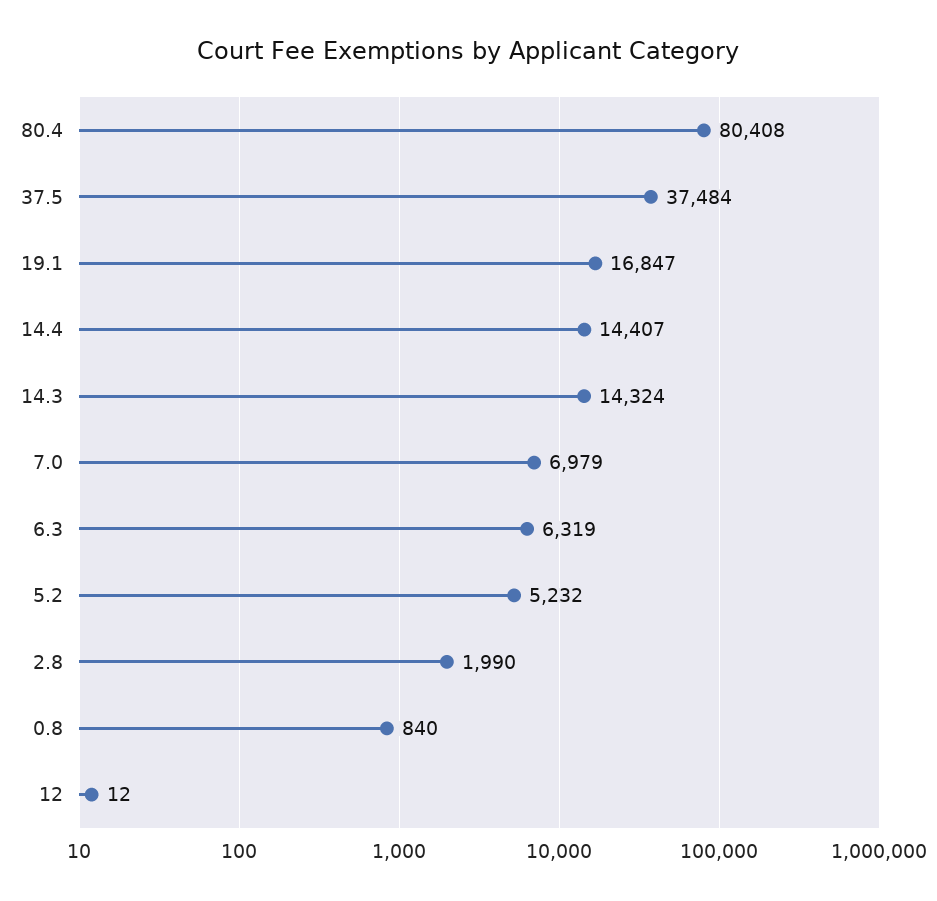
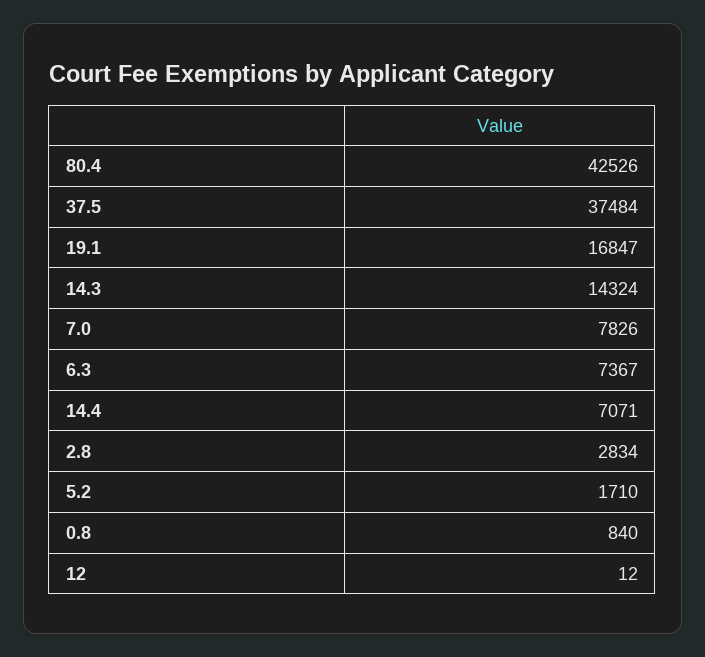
80.4: 80408 -> 42526
14.4: 14407 -> 7071
7.0: 6979 -> 7826
6.3: 6319 -> 7367
5.2: 5232 -> 1710
2.8: 1990 -> 2834

